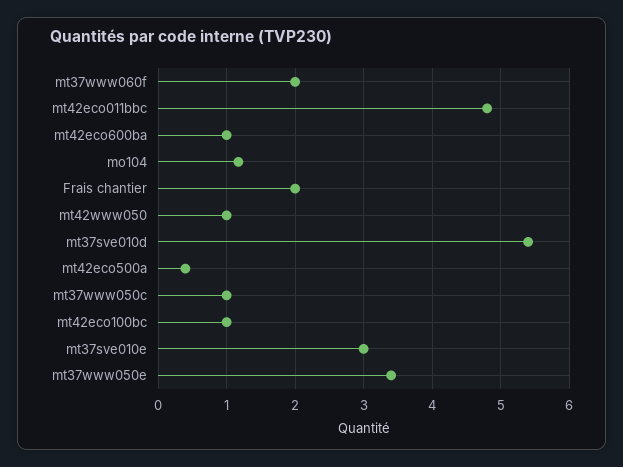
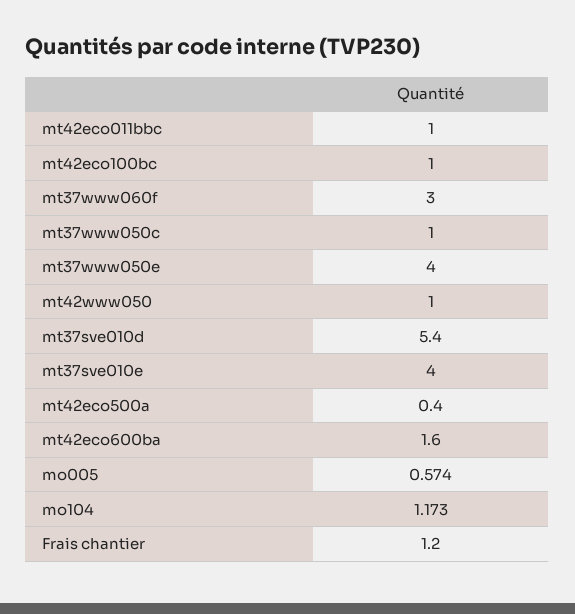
mt37www060f: 2 -> 3
mt42eco011bbc: 4.8 -> 1
mt42eco600ba: 1 -> 1.6
Frais chantier: 2 -> 1.2
mt37sve010e: 3 -> 4
mt37www050e: 3.4 -> 4
mo005: none -> 0.574

